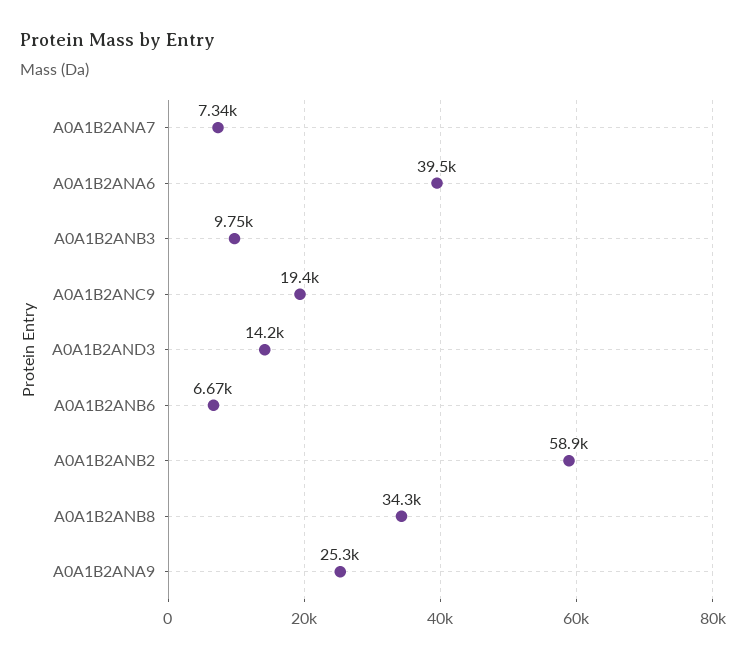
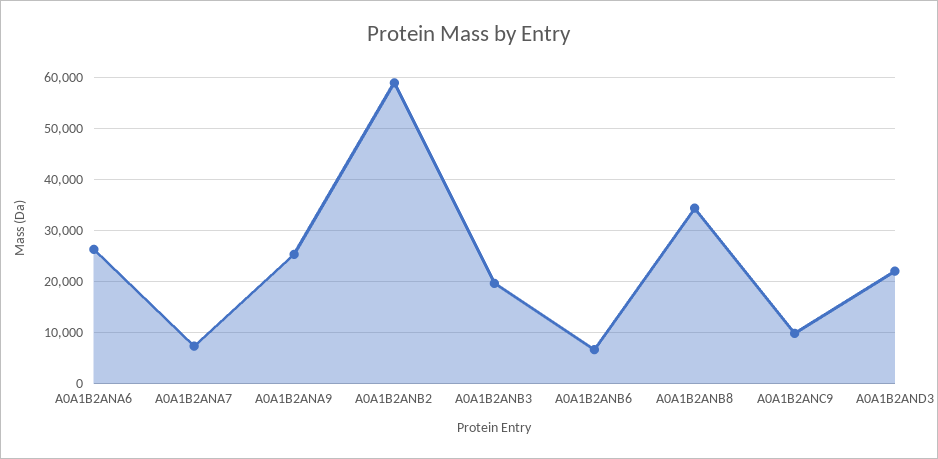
A0A1B2ANA6: 39500 -> 26000
A0A1B2ANB3: 9750 -> 20000
A0A1B2ANC9: 19400 -> 10000
A0A1B2AND3: 14200 -> 22000

